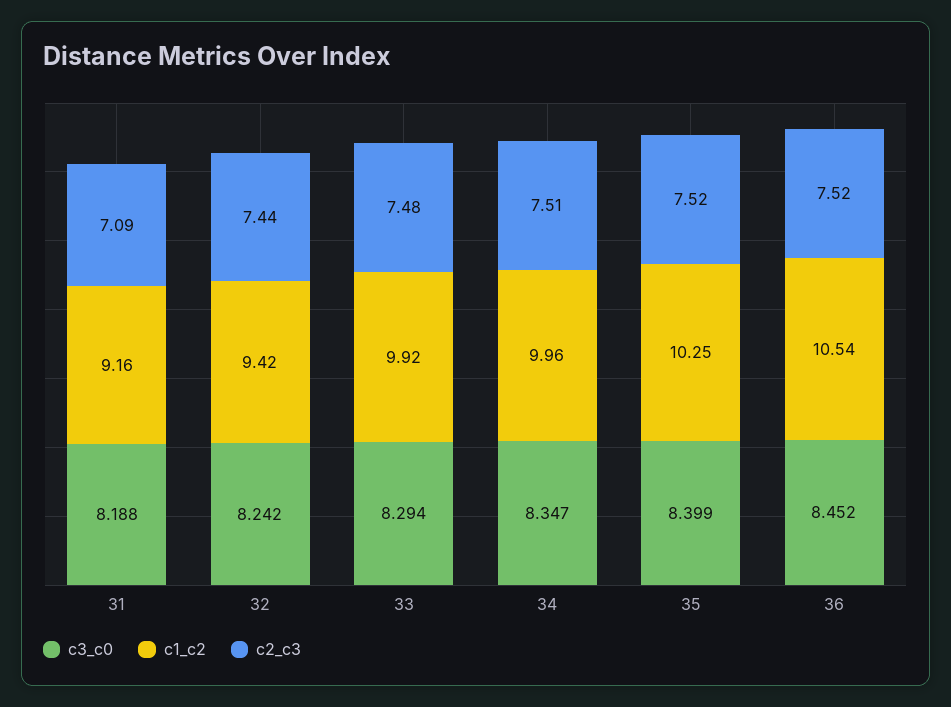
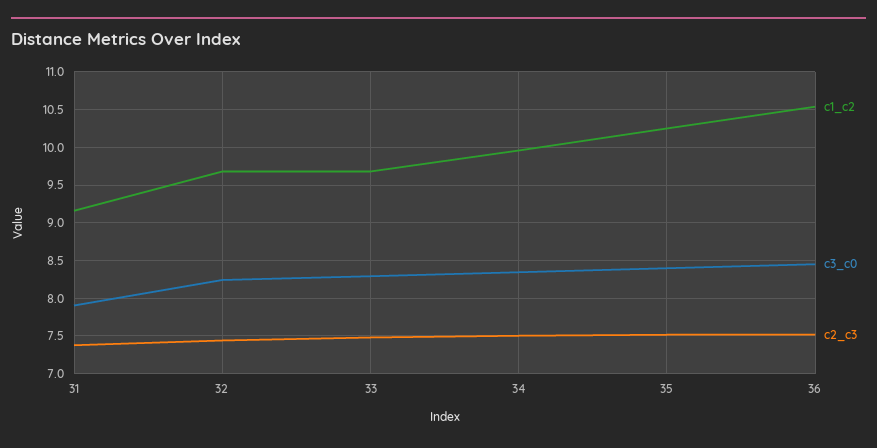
c3_c0, 31: 8.188 -> 7.9
c2_c3, 31: 7.09 -> 7.4
c1_c2, 32: 9.42 -> 9.7
c1_c2, 33: 9.92 -> 9.7

